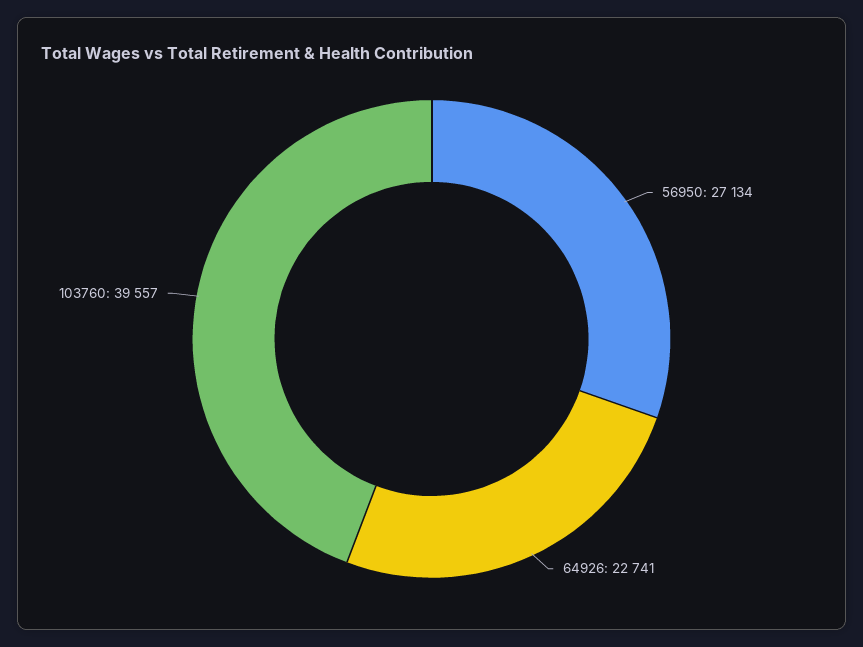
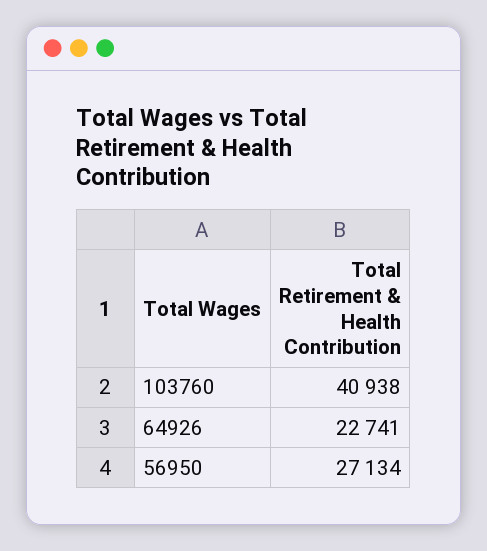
103760: 39557 -> 40938

